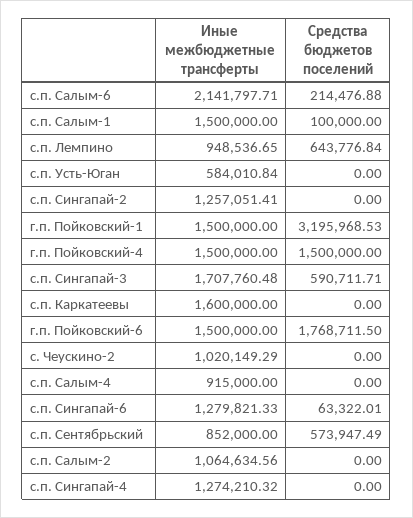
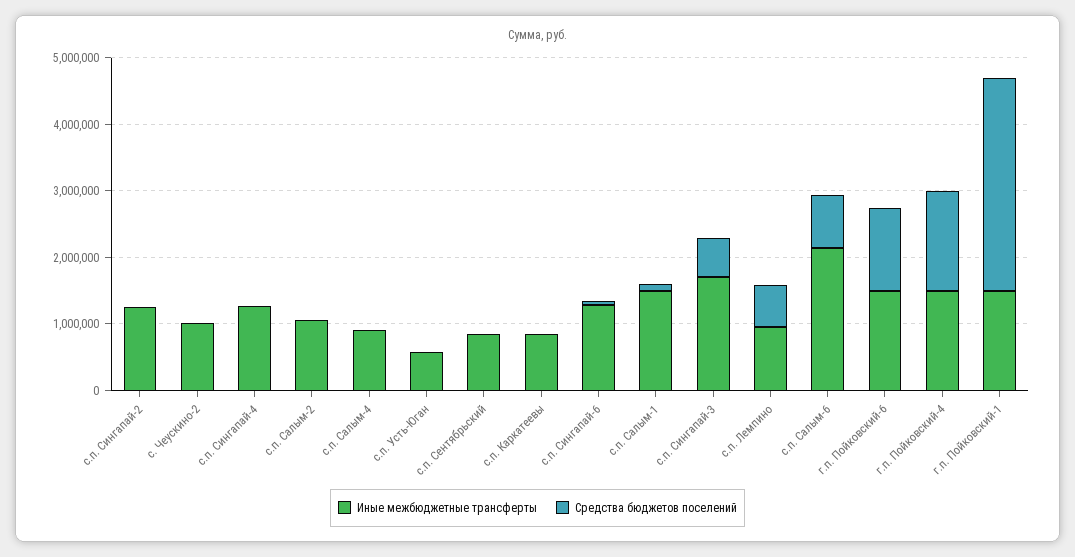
Средства бюджетов поселений, с.п. Салым-6: 214476.88 -> 800000
Иные межбюджетные трансферты, с.п. Каркатеевы: 1600000 -> 800000
Средства бюджетов поселений, г.п. Пойковский-6: 1768711.5 -> 1200000
Средства бюджетов поселений, с.п. Сентябрьский: 573947.49 -> 0

